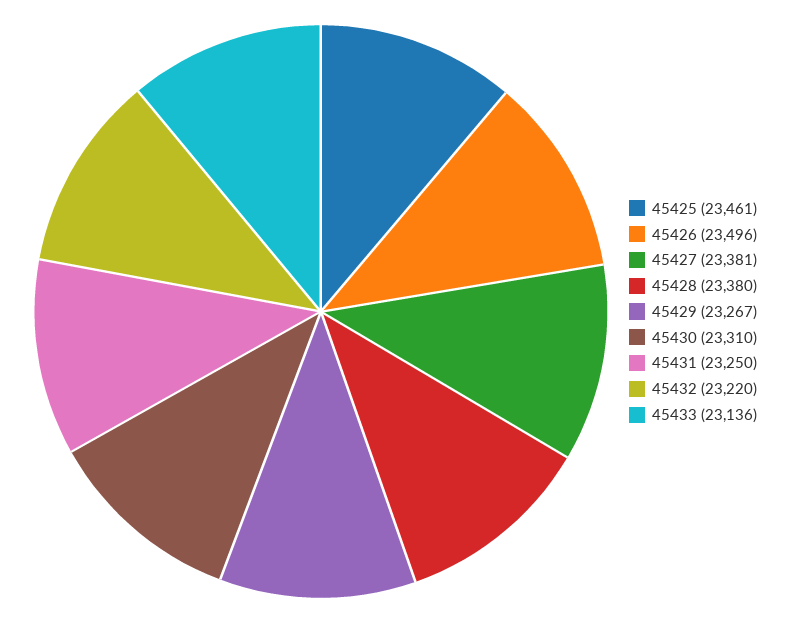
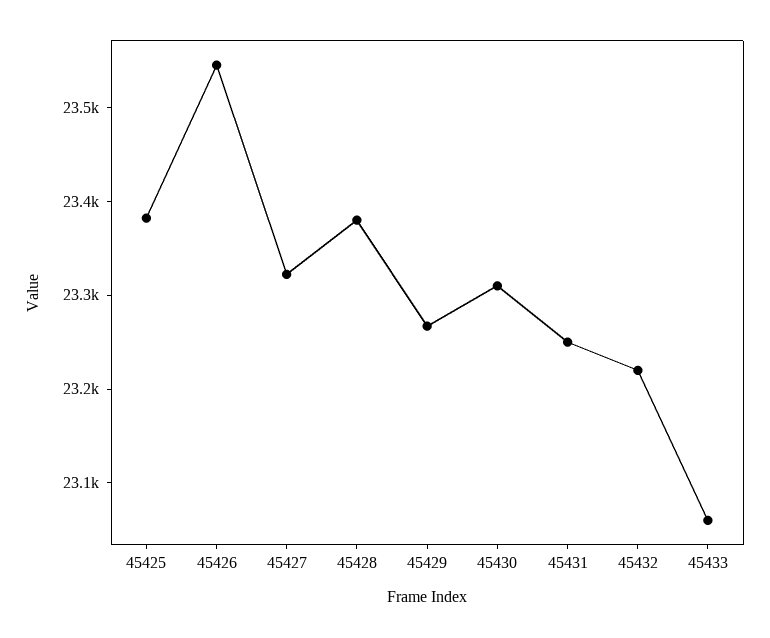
45425: 23461 -> 23380
45426: 23496 -> 23540
45427: 23381 -> 23320
45433: 23136 -> 23060

